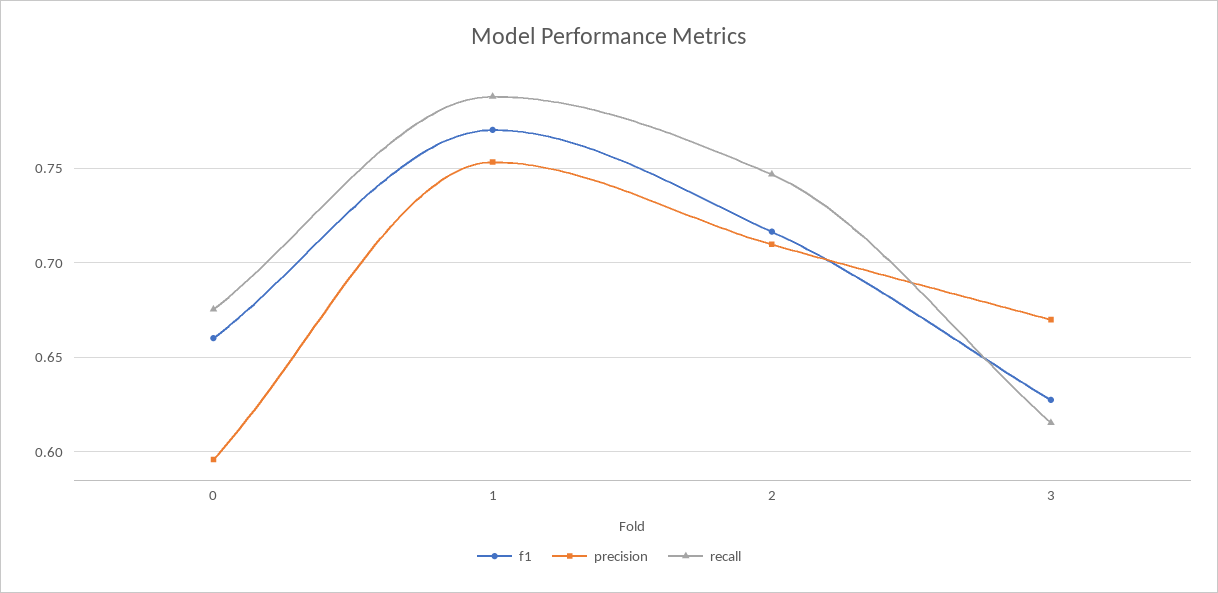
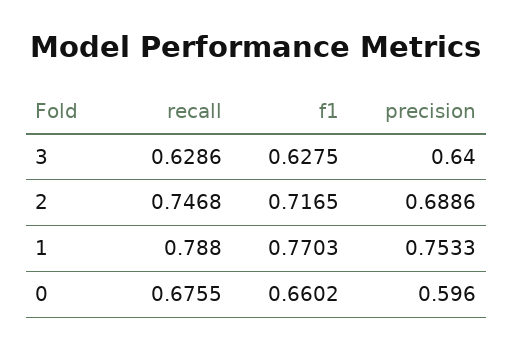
precision, 2: 0.71 -> 0.6886
precision, 3: 0.67 -> 0.64
recall, 3: 0.615 -> 0.6286

